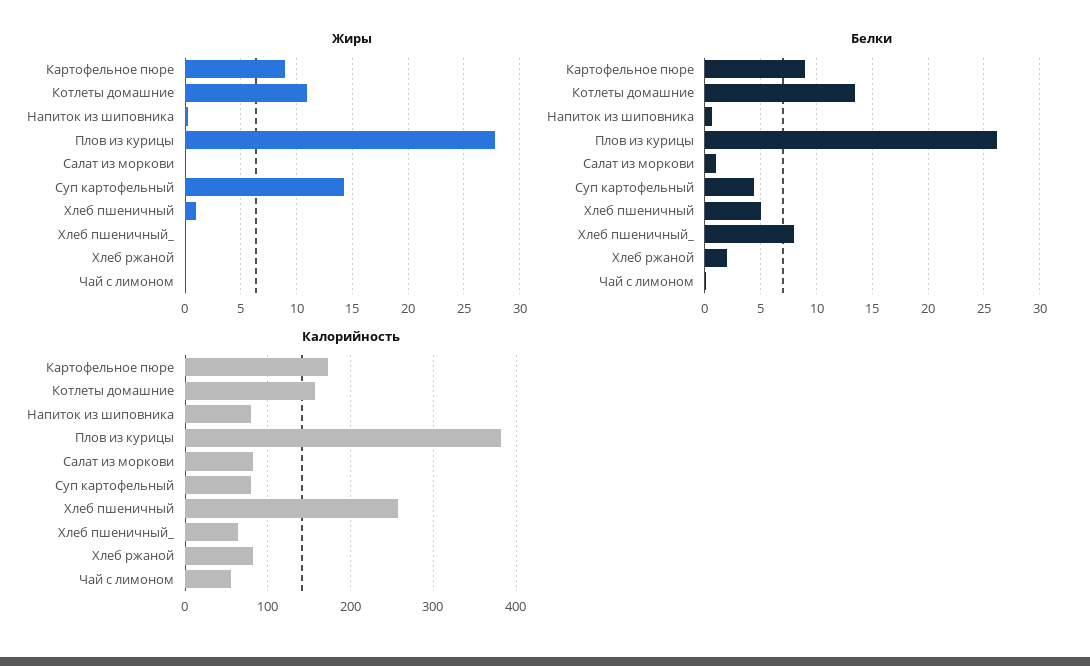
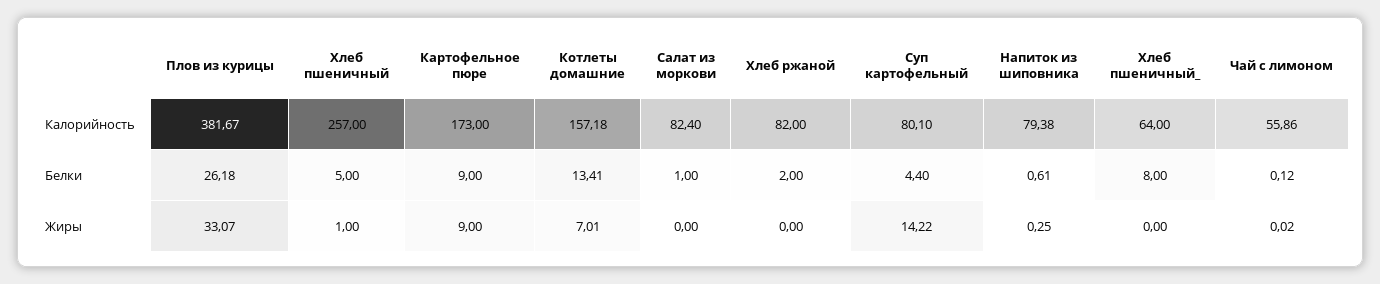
Жиры, Котлеты домашние: 11 -> 7.01
Жиры, Плов из курицы: 28 -> 33.07

